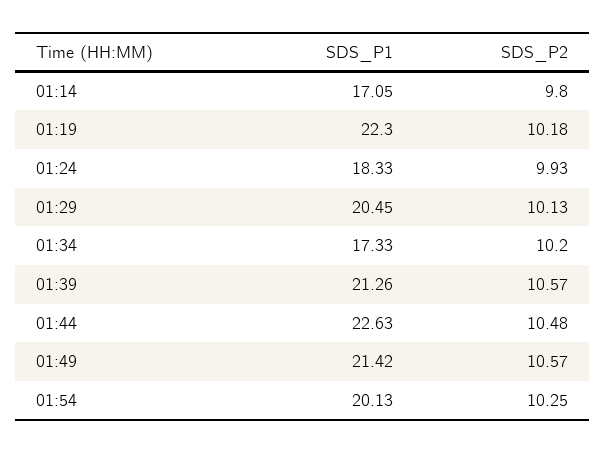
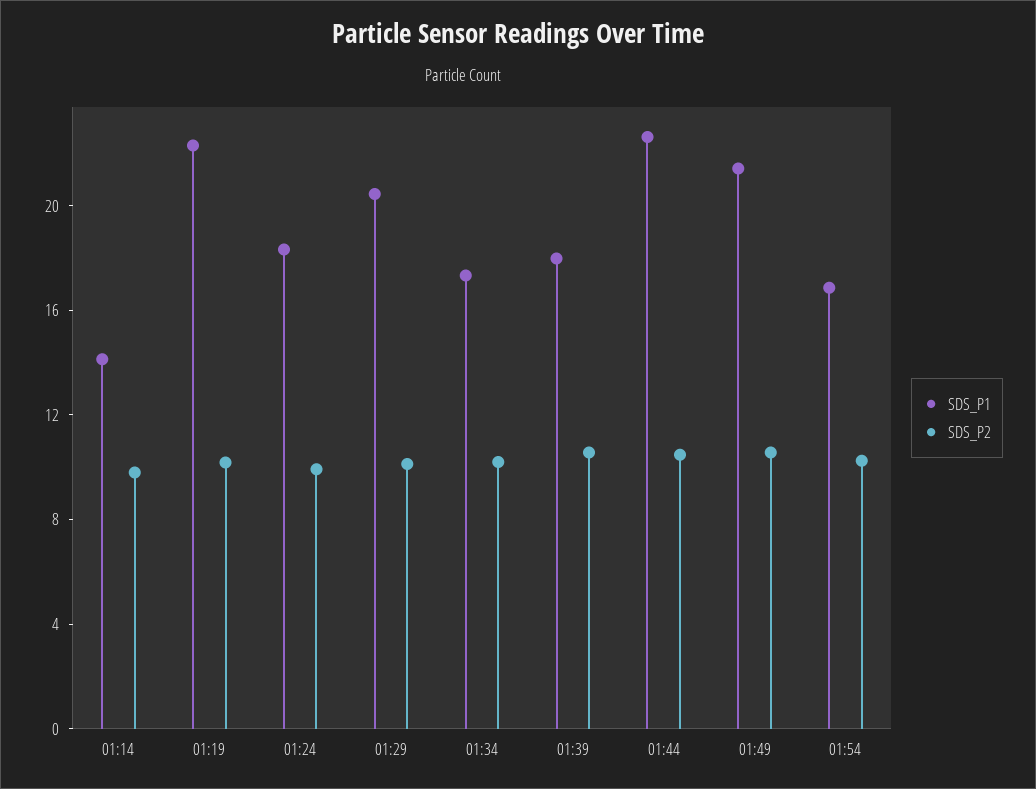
SDS_P1, 01:14: 17.05 -> 14
SDS_P1, 01:39: 21.26 -> 18
SDS_P1, 01:54: 20.13 -> 17

